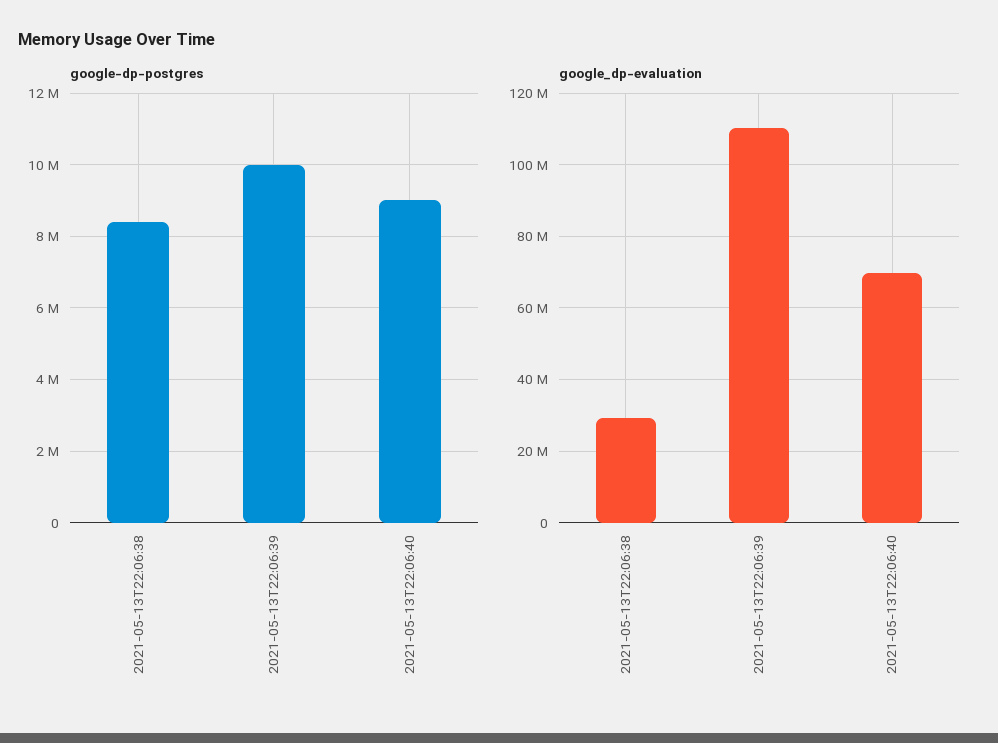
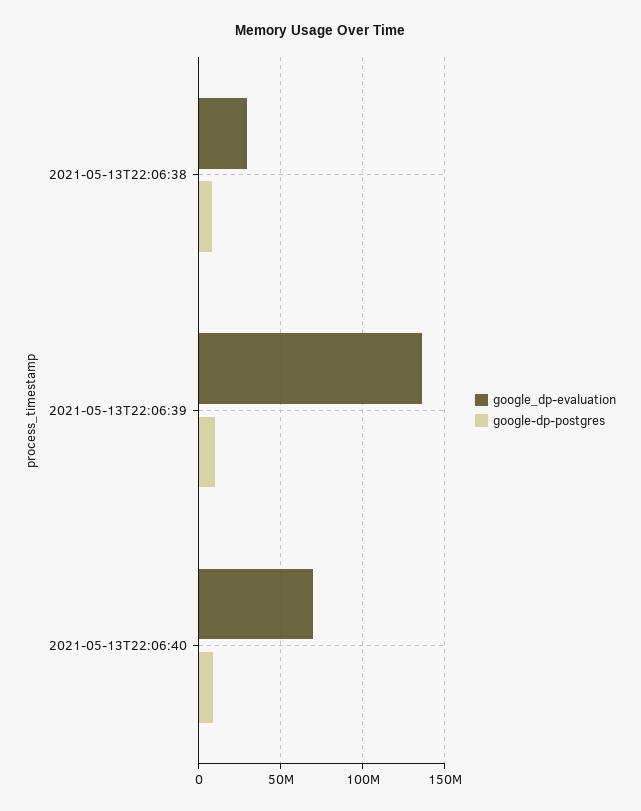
google_dp-evaluation, 2021-05-13T22:06:39: 110000000 -> 135000000

